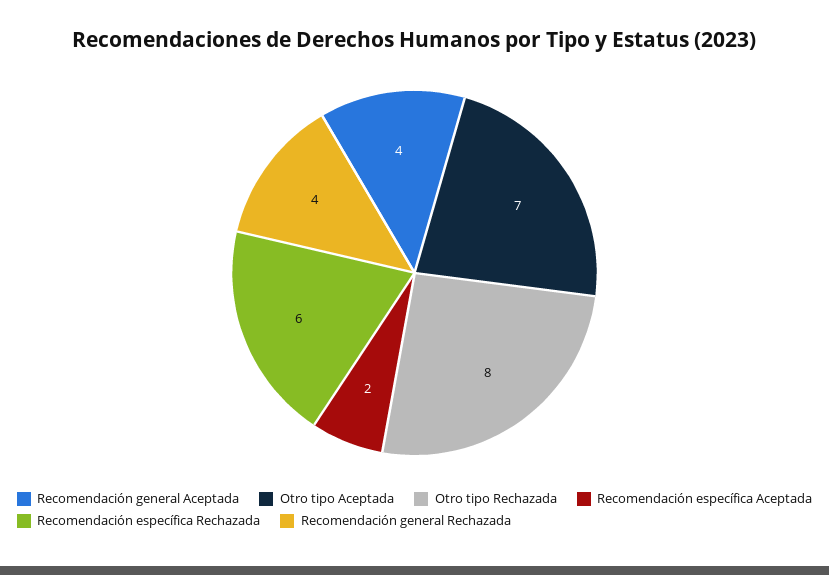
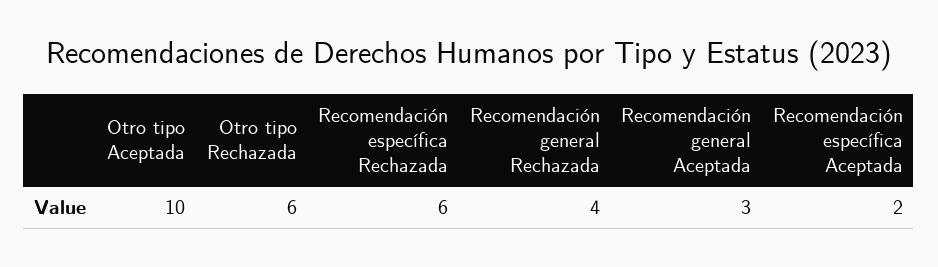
Recomendación general Aceptada: 4 -> 3
Otro tipo Aceptada: 7 -> 10
Otro tipo Rechazada: 8 -> 6

